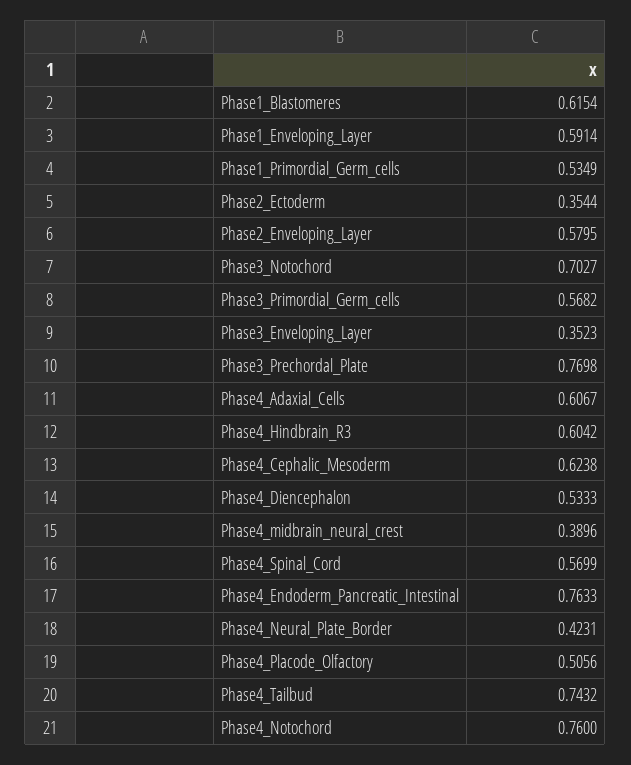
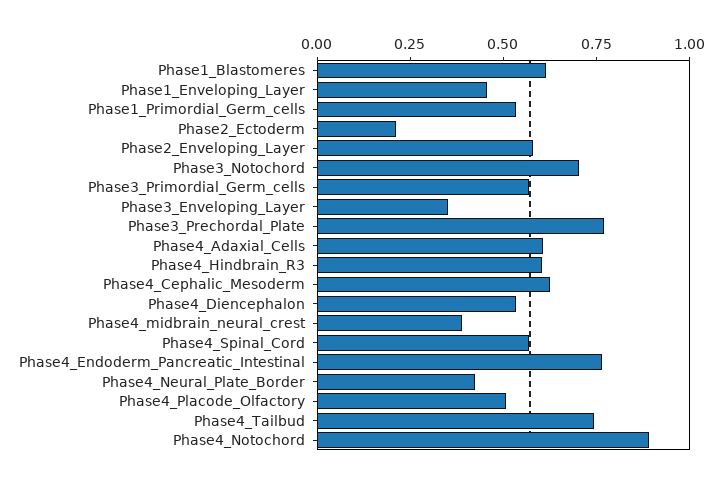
Phase1_Enveloping_Layer: 0.5914 -> 0.45
Phase2_Ectoderm: 0.3544 -> 0.2
Phase4_Notochord: 0.76 -> 0.9

